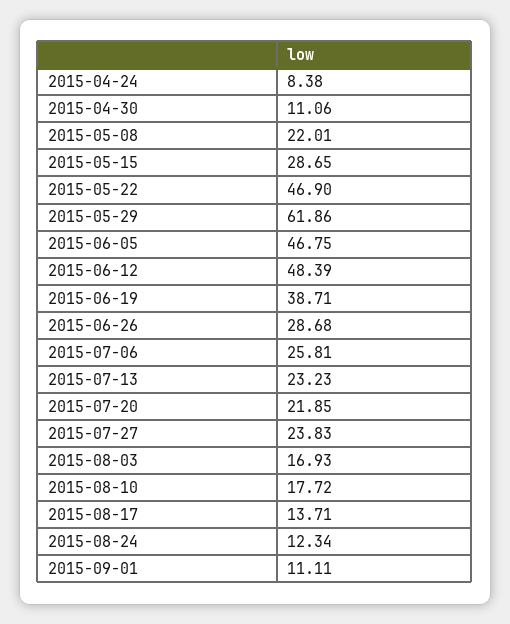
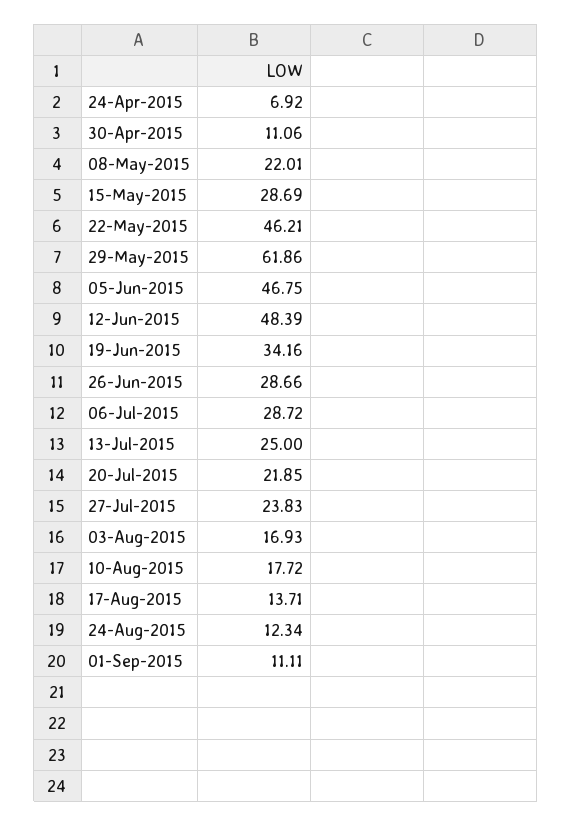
2015-04-24: 8.38 -> 6.92
2015-05-15: 28.65 -> 28.69
2015-05-22: 46.9 -> 46.21
2015-06-19: 38.71 -> 34.16
2015-06-26: 28.68 -> 28.66
2015-07-06: 25.81 -> 28.72
2015-07-13: 23.23 -> 25

